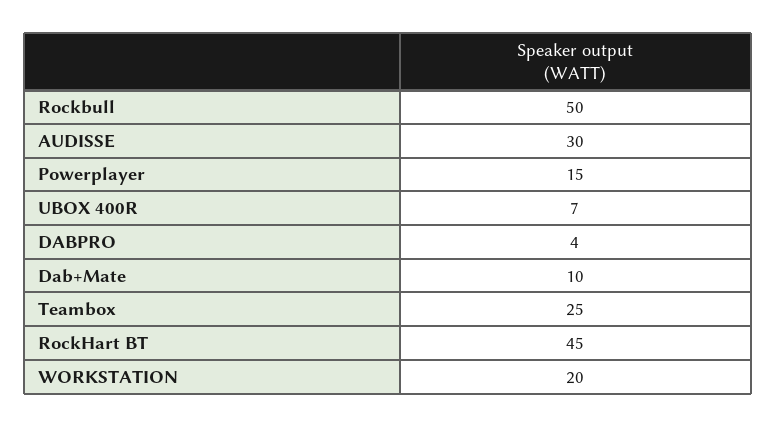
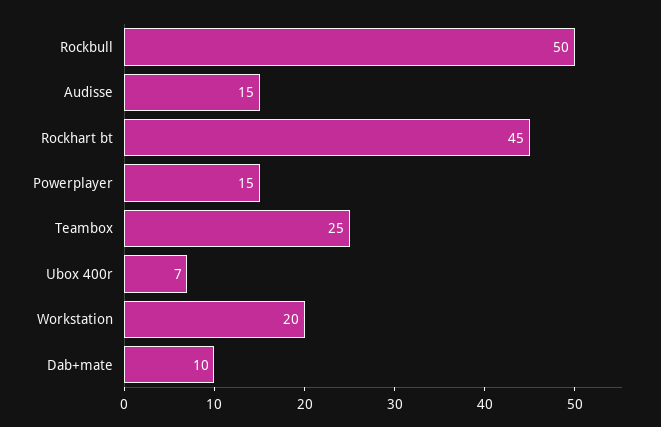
AUDISSE: 30 -> 15
DABPRO: 4 -> none

